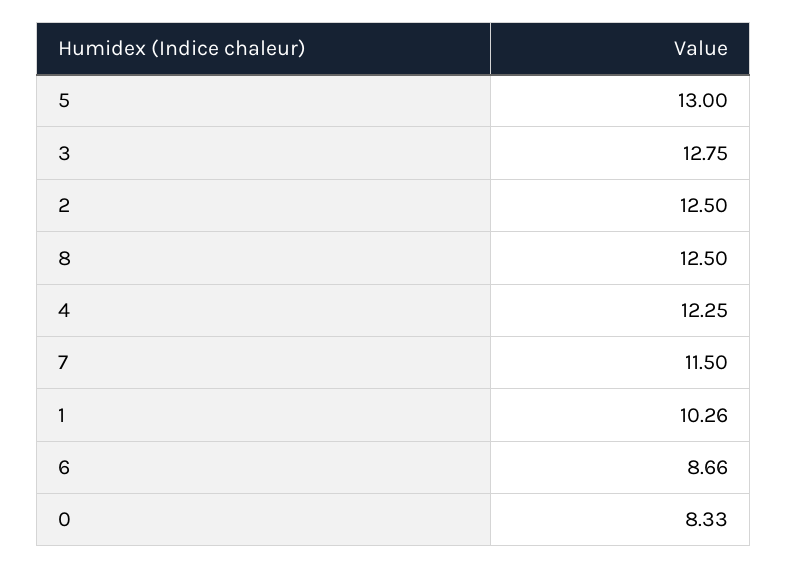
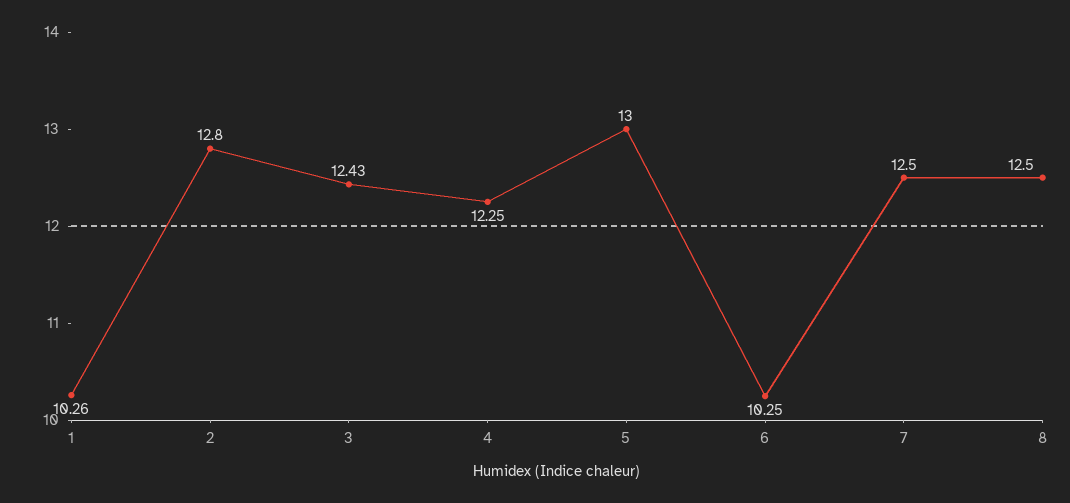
3: 12.75 -> 12.43
2: 12.5 -> 12.8
7: 11.5 -> 12.5
6: 8.66 -> 10.25
0: 8.33 -> none

